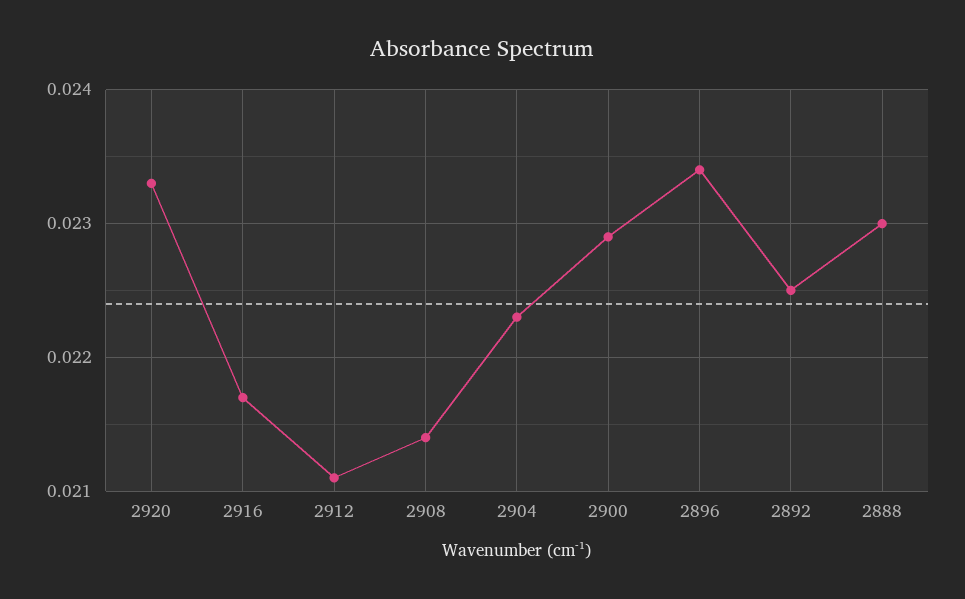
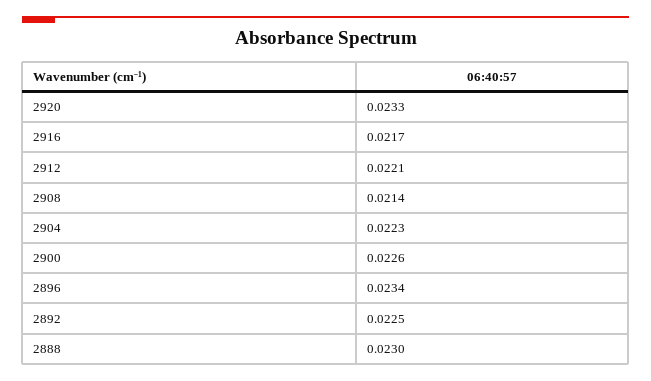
2912: 0.0211 -> 0.0221
2900: 0.0229 -> 0.0226

